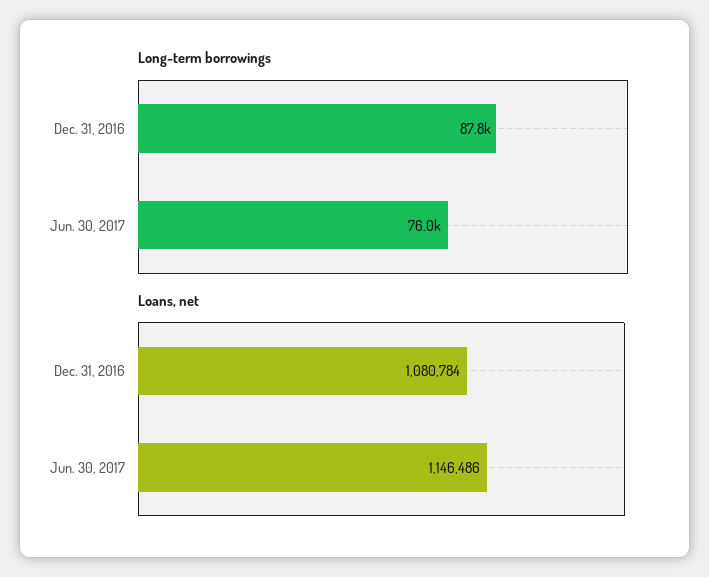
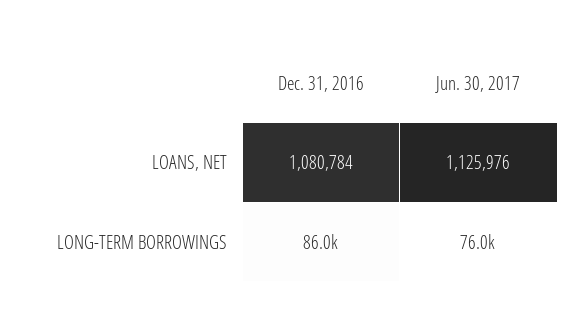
Long-term borrowings, Dec. 31, 2016: 87800 -> 86000
Loans, net, Jun. 30, 2017: 1146486 -> 1125976

